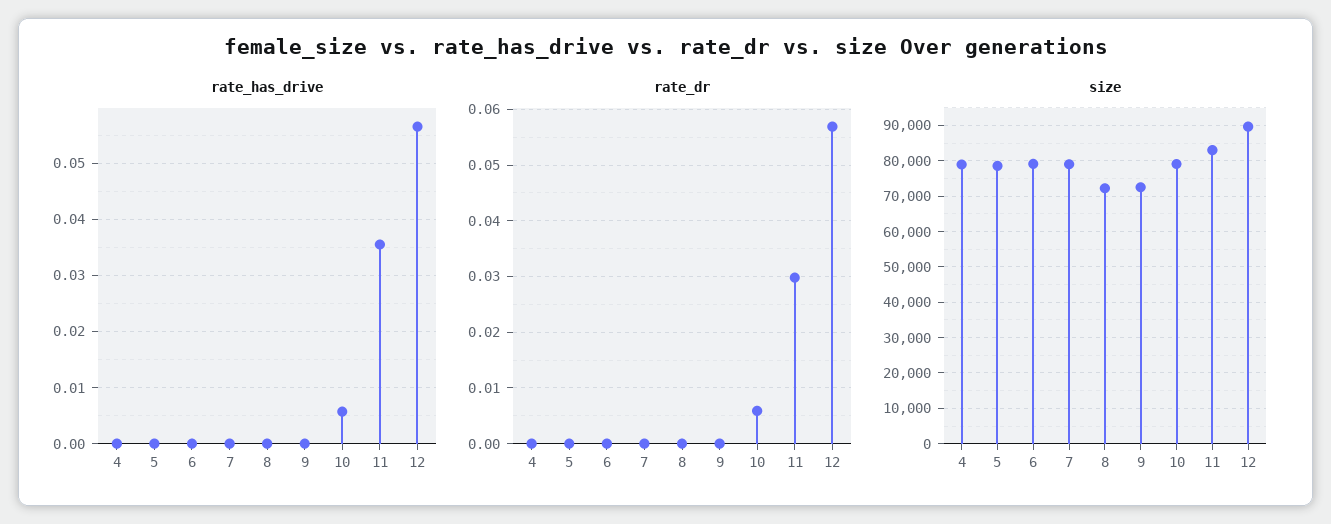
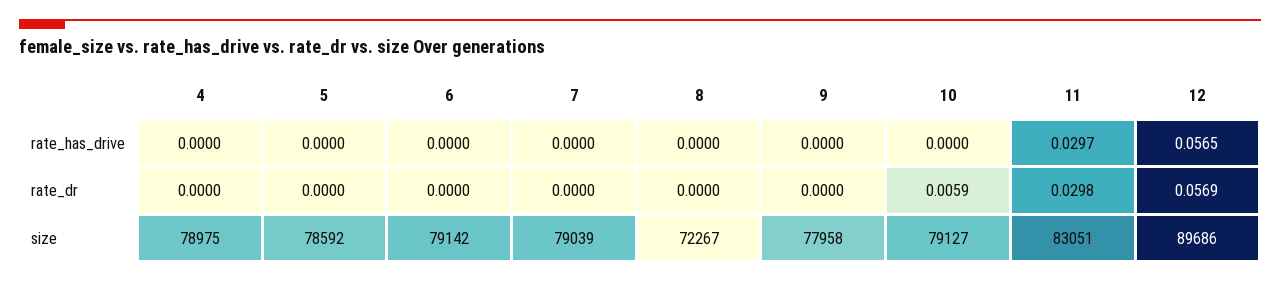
rate_has_drive, 10: 0.006 -> 0
rate_has_drive, 11: 0.036 -> 0.0297
size, 9: 72000 -> 77958

